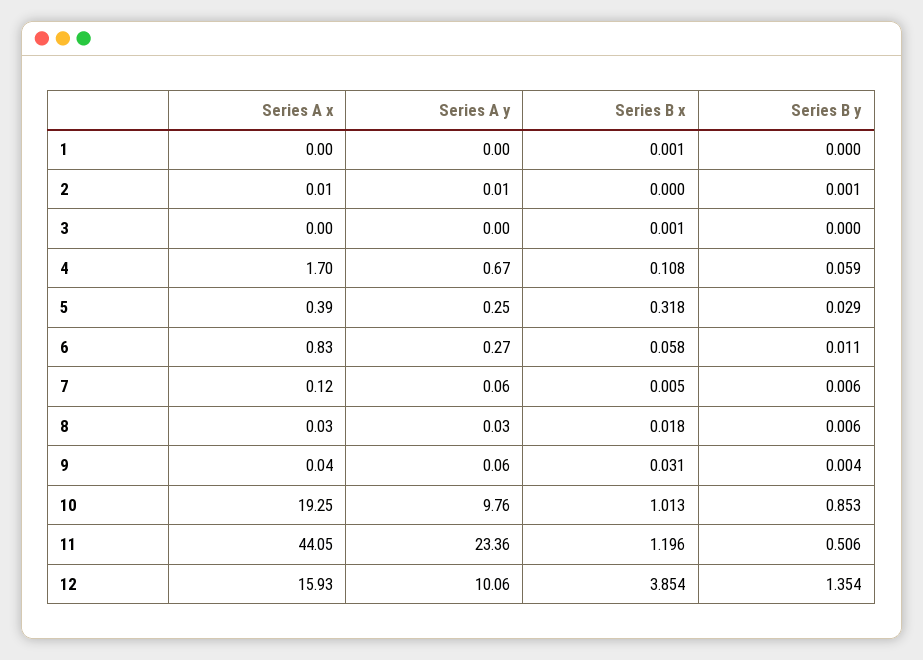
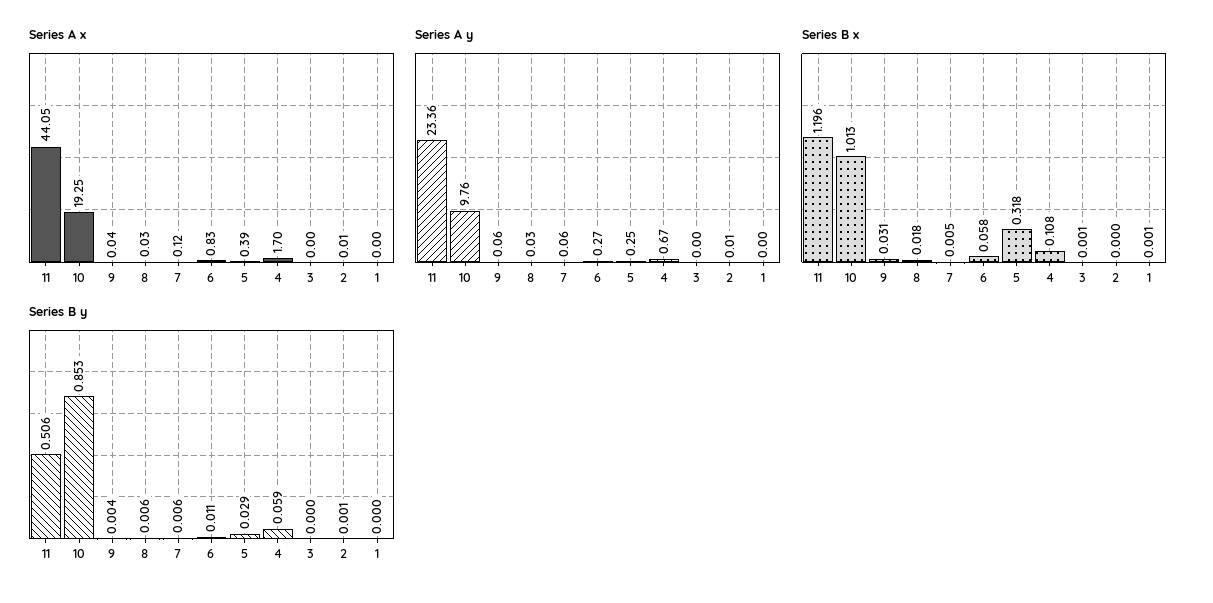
Series A x, 12: 15.93 -> none
Series A y, 12: 10.06 -> none
Series B x, 12: 3.854 -> none
Series B y, 12: 1.354 -> none

